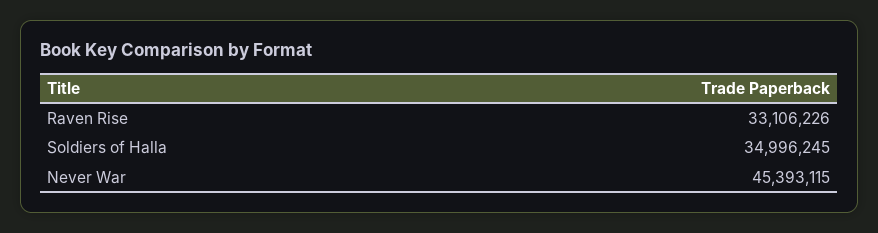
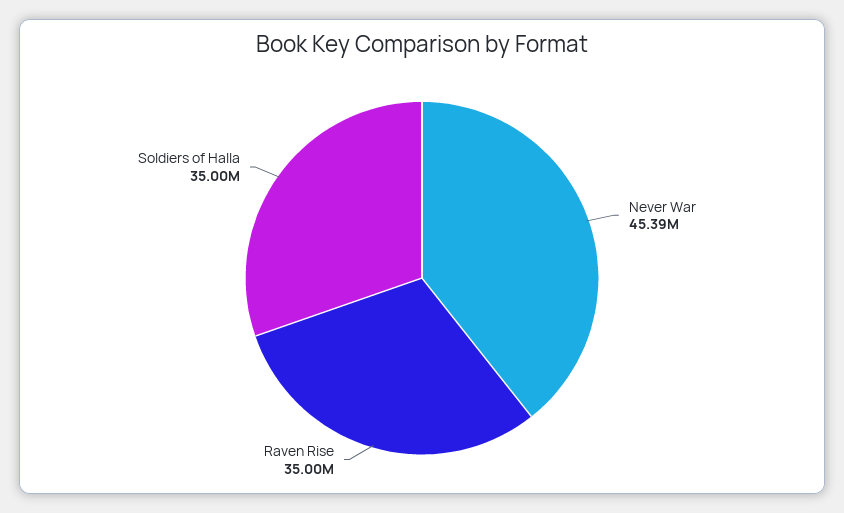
Raven Rise: 33106226 -> 35000000

